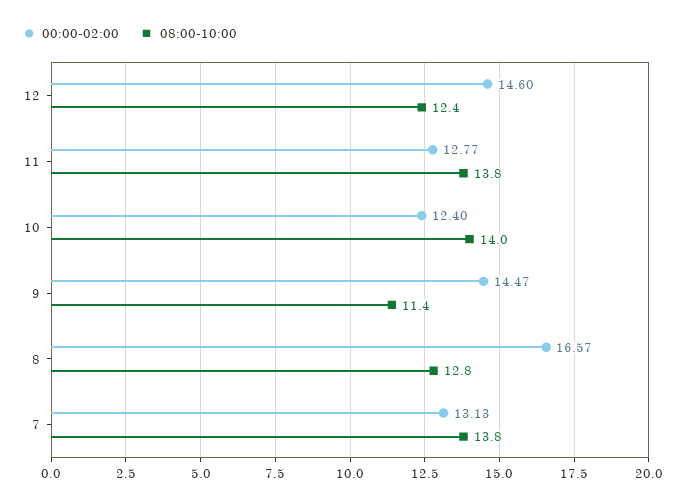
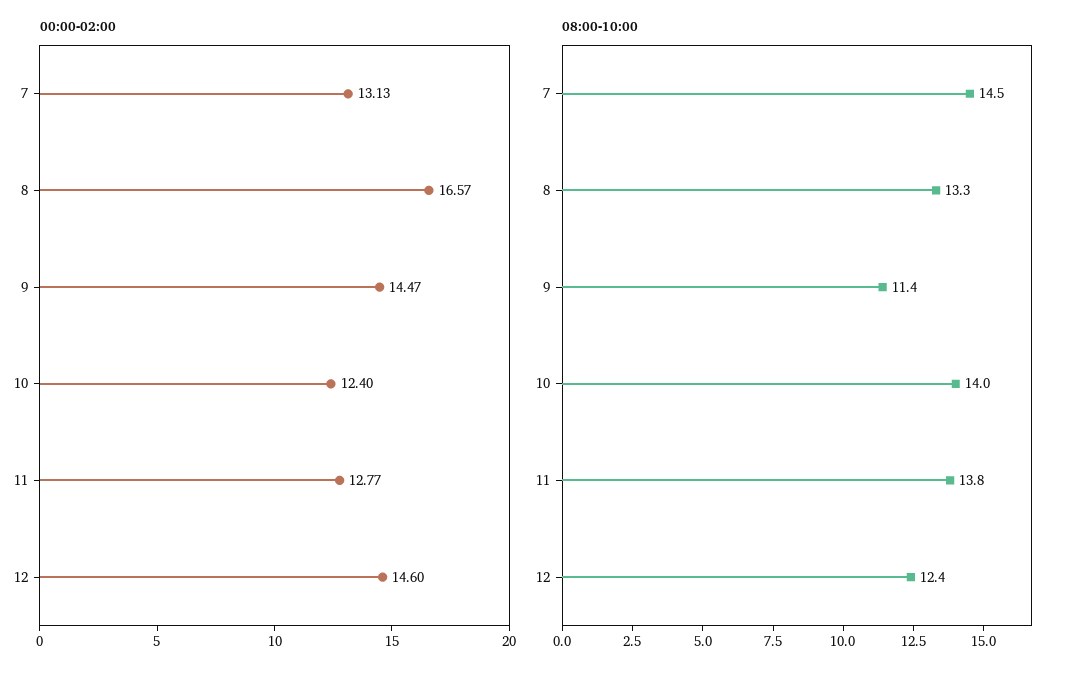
08:00-10:00, 8: 12.8 -> 13.3
08:00-10:00, 7: 13.8 -> 14.5

